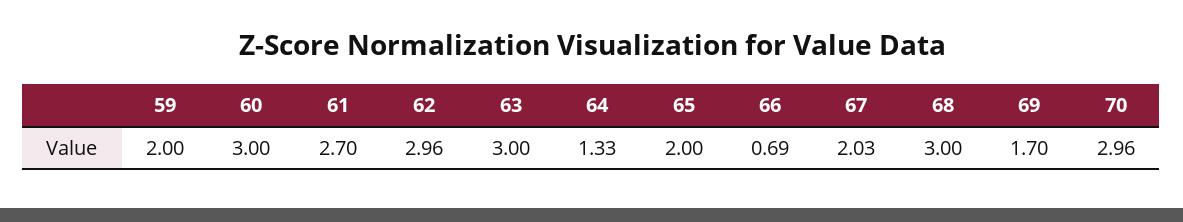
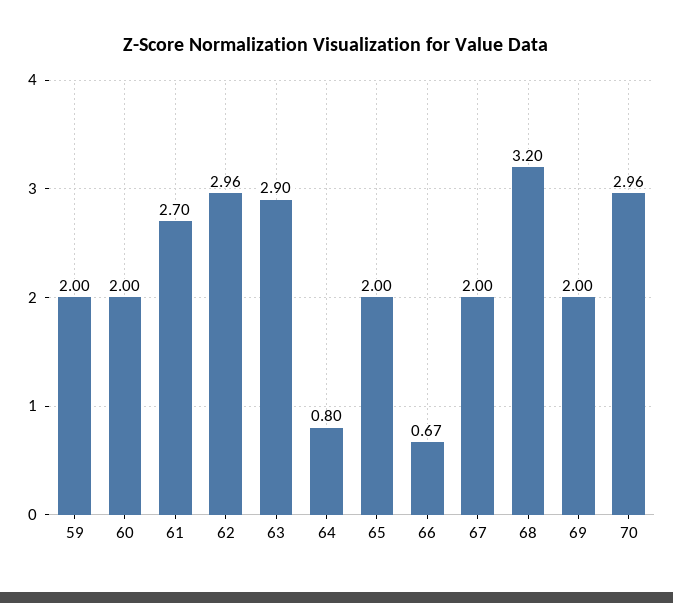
60: 3 -> 2
63: 3 -> 2.9
64: 1.33 -> 0.8
66: 0.69 -> 0.67
67: 2.03 -> 2
68: 3 -> 3.2
69: 1.7 -> 2

